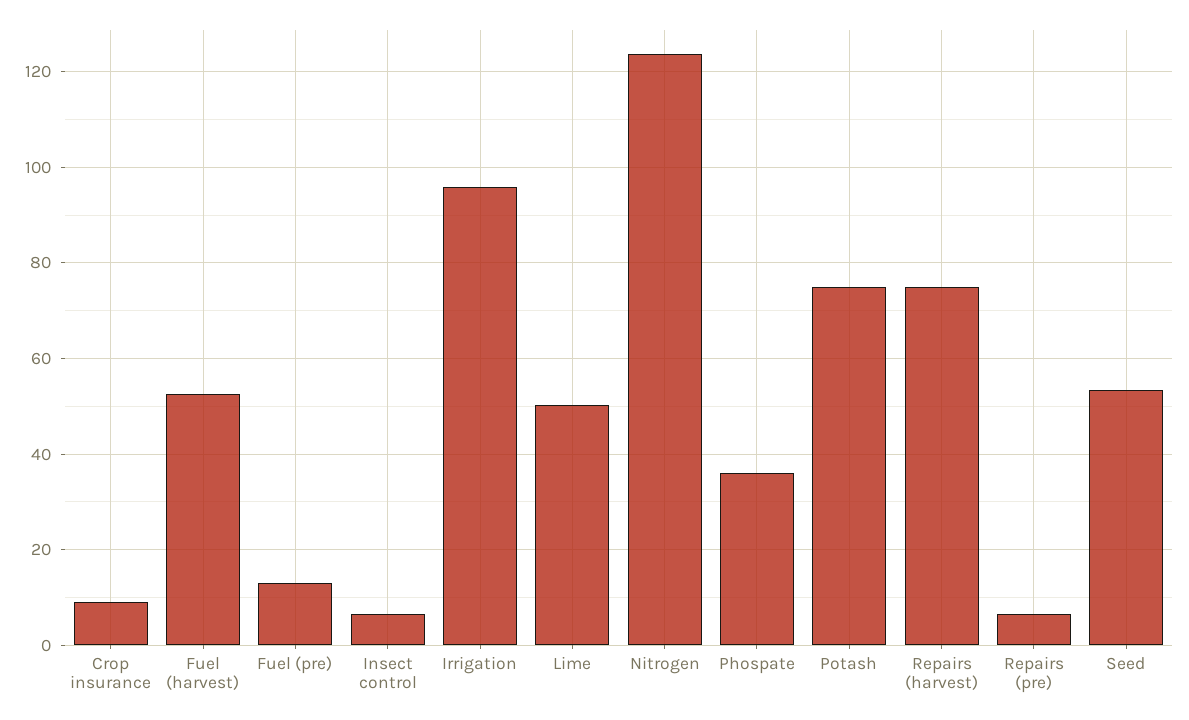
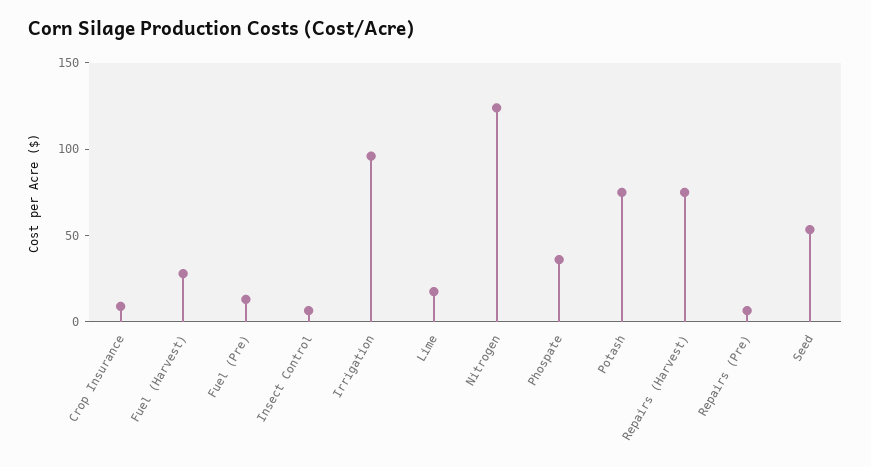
Fuel (harvest): 52 -> 30
Lime: 50 -> 20

